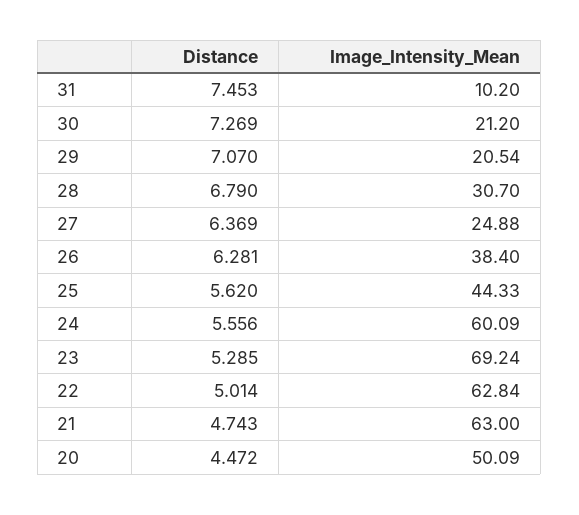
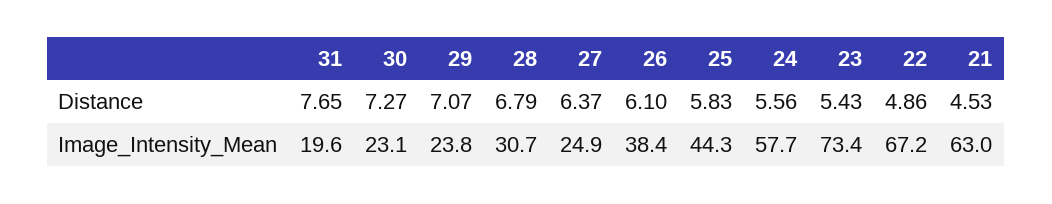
Distance, 31: 7.453 -> 7.65
Image_Intensity_Mean, 31: 10.2 -> 19.6
Image_Intensity_Mean, 30: 21.2 -> 23.1
Image_Intensity_Mean, 29: 20.54 -> 23.8
Distance, 26: 6.281 -> 6.1
Distance, 25: 5.62 -> 5.83
Image_Intensity_Mean, 24: 60.09 -> 57.7
Distance, 23: 5.285 -> 5.43
Image_Intensity_Mean, 23: 69.24 -> 73.4
Distance, 22: 5.014 -> 4.86
Image_Intensity_Mean, 22: 62.84 -> 67.2
Distance, 21: 4.743 -> 4.53
Distance, 20: 4.472 -> none
Image_Intensity_Mean, 20: 50.09 -> none

